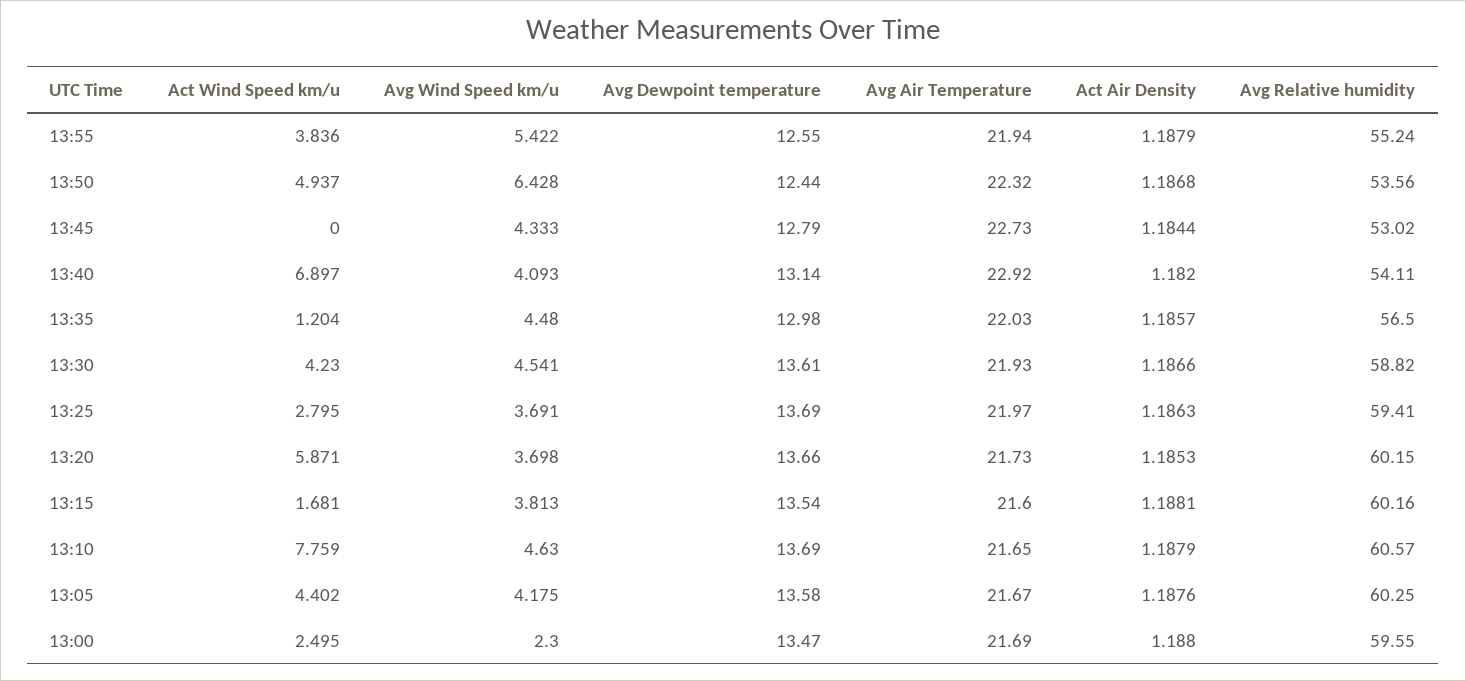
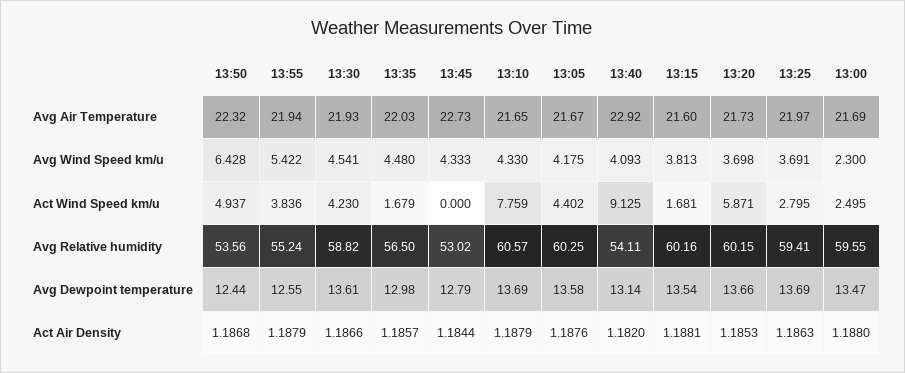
Act Wind Speed km/u, 13:40: 6.897 -> 9.125
Act Wind Speed km/u, 13:35: 1.204 -> 1.679
Avg Wind Speed km/u, 13:10: 4.63 -> 4.33

